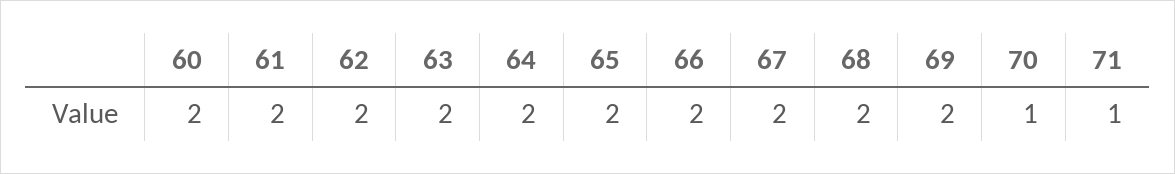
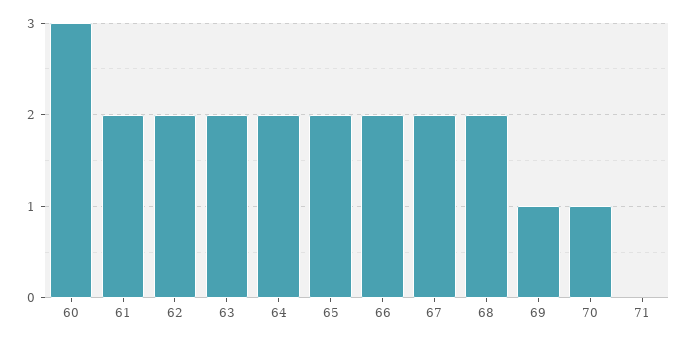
60: 2 -> 3
69: 2 -> 1
71: 1 -> 0

